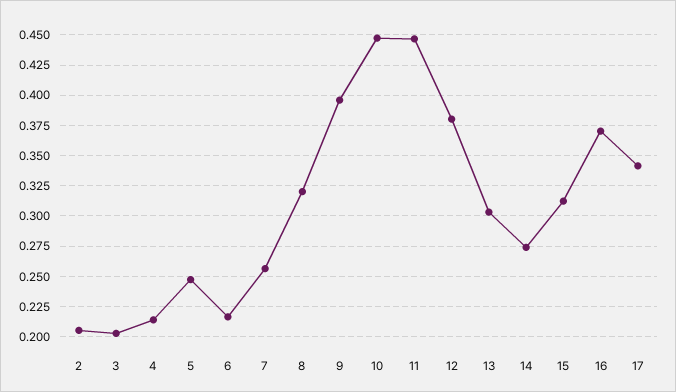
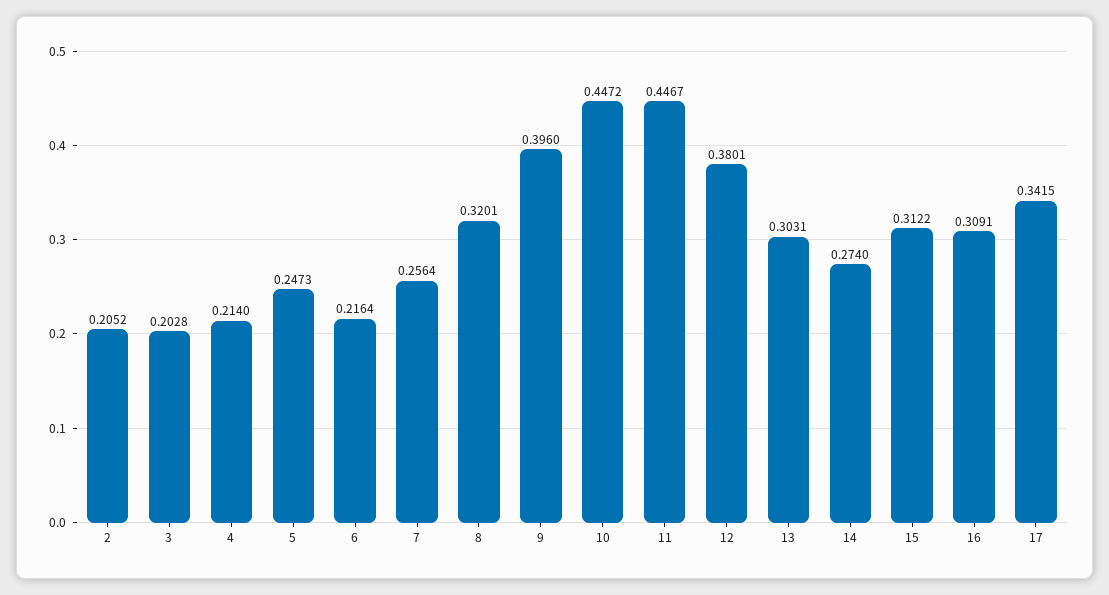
16: 0.37 -> 0.3091

